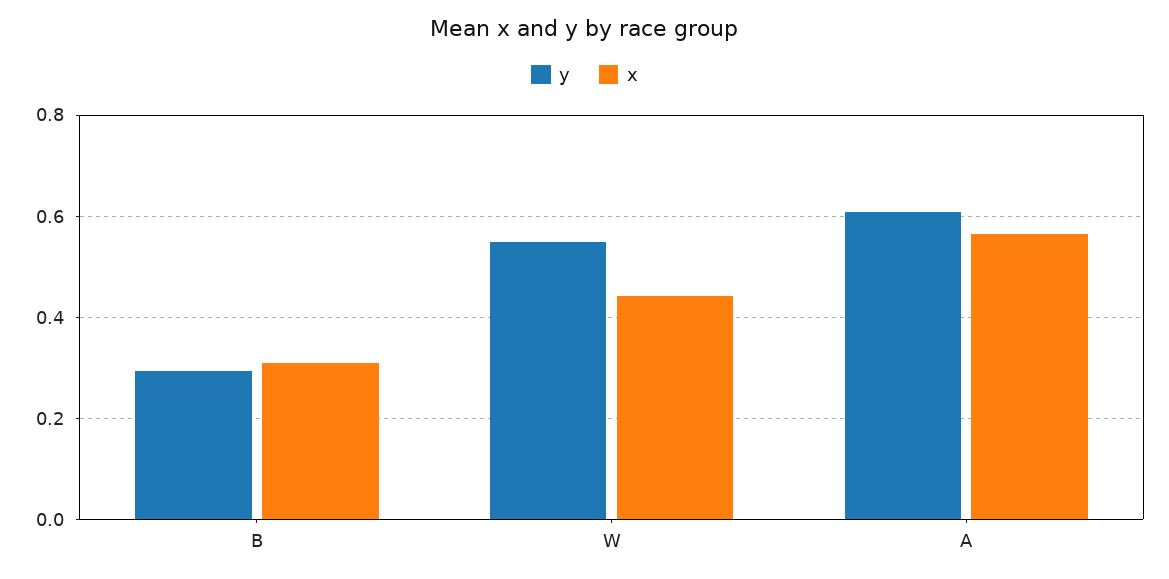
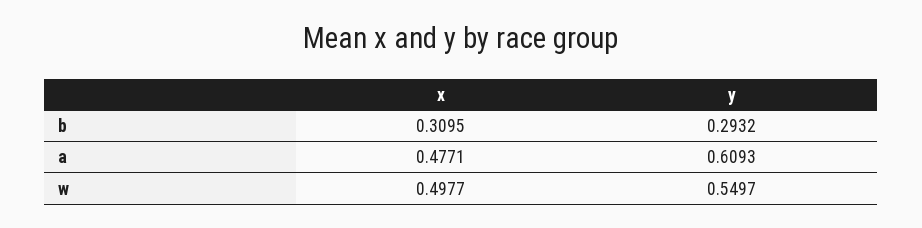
x, W: 0.44 -> 0.4977
x, A: 0.56 -> 0.4771

